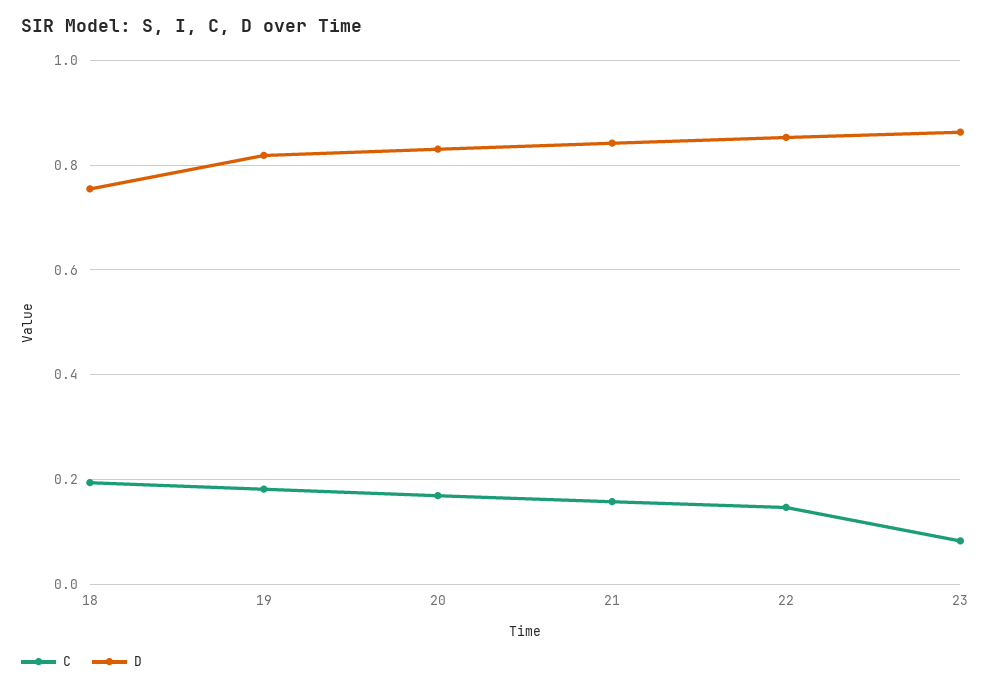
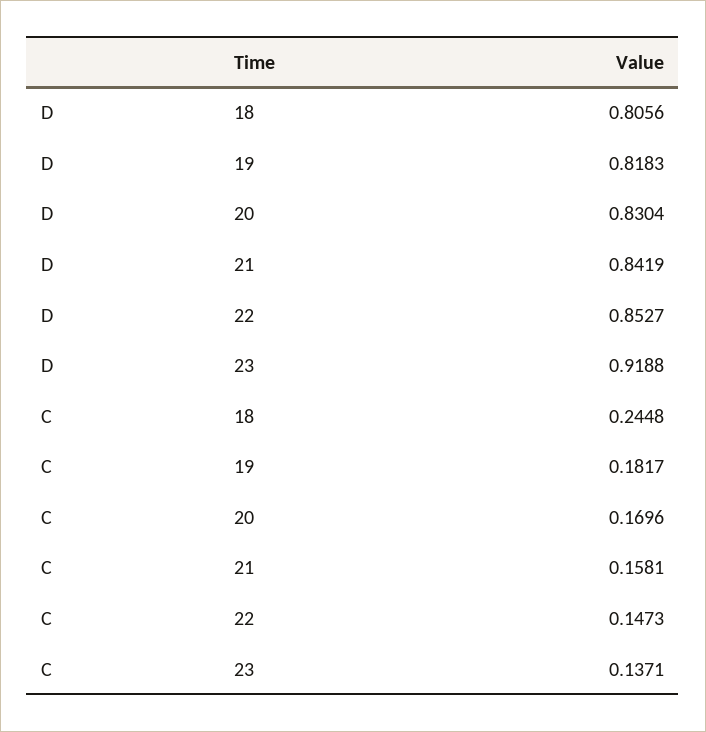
C, 18: 0.2 -> 0.2448
D, 18: 0.76 -> 0.8056
C, 23: 0.08 -> 0.1371
D, 23: 0.86 -> 0.9188

